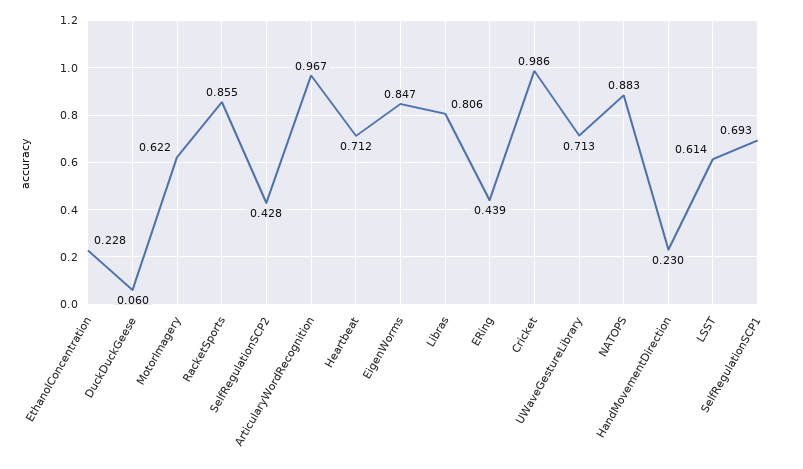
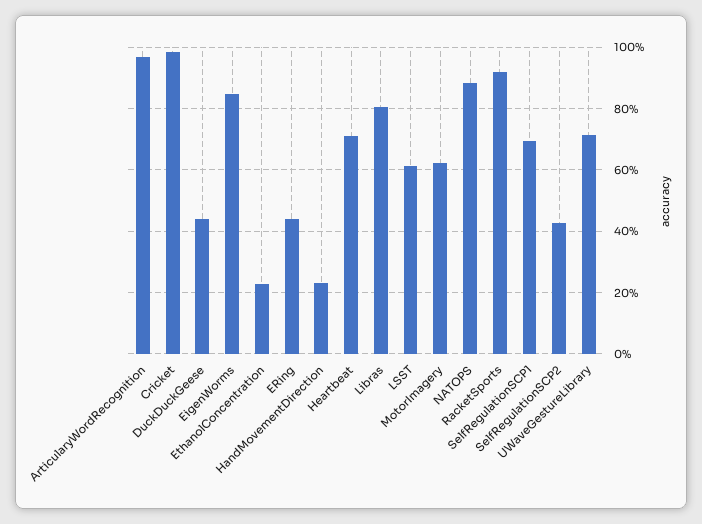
DuckDuckGeese: 0.06 -> 0.44
RacketSports: 0.855 -> 0.92

